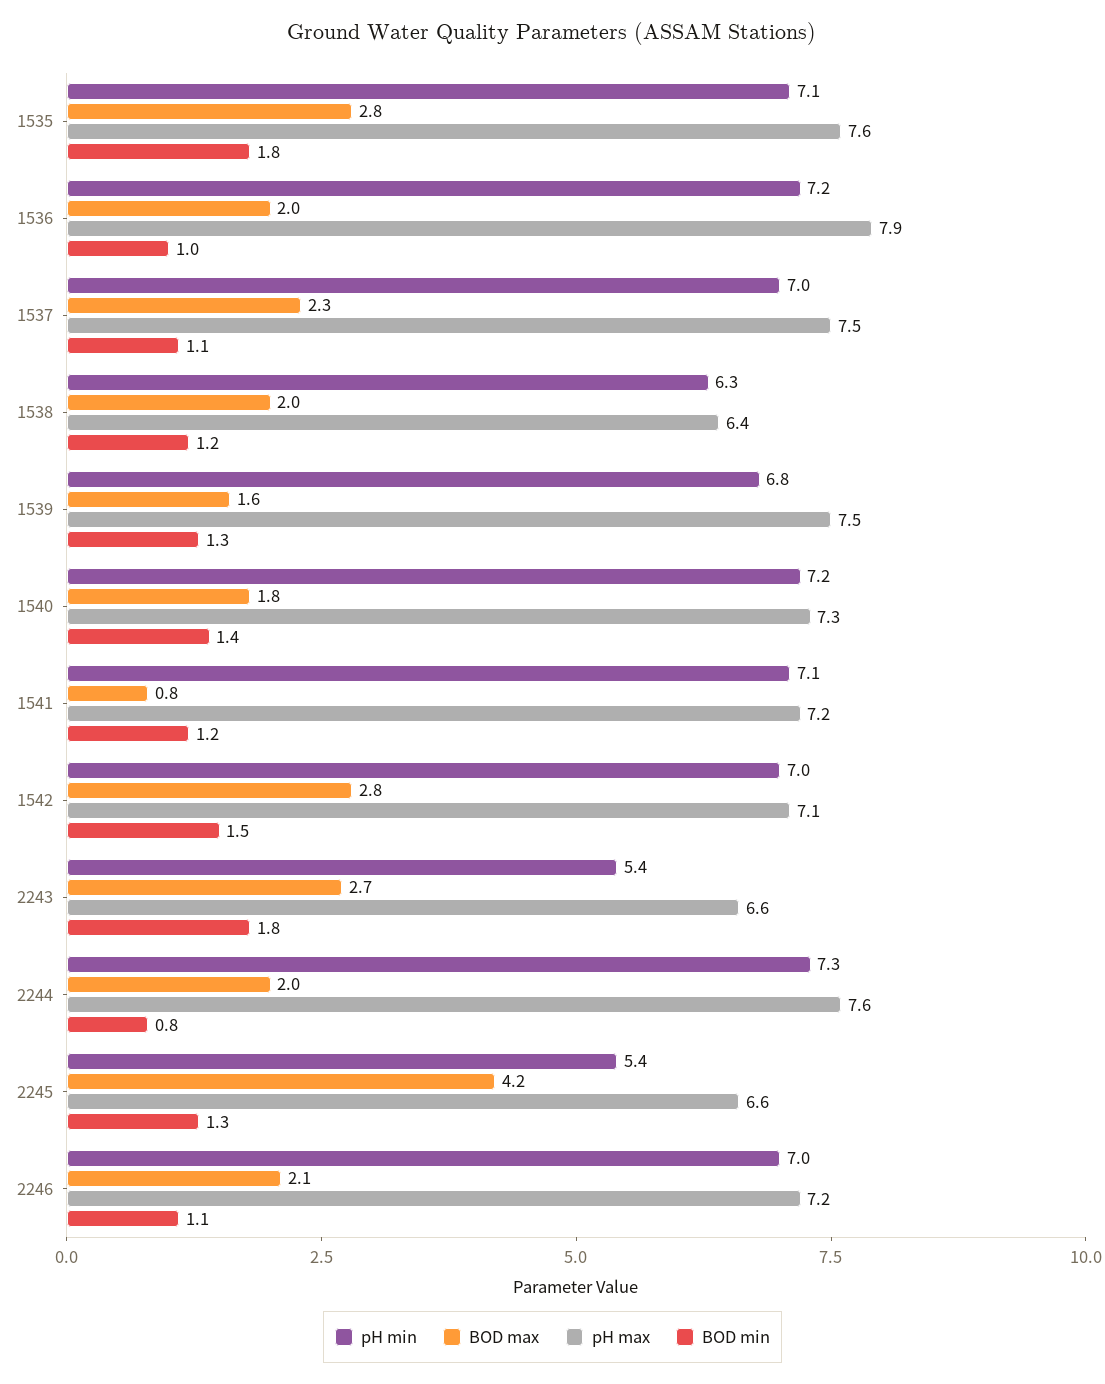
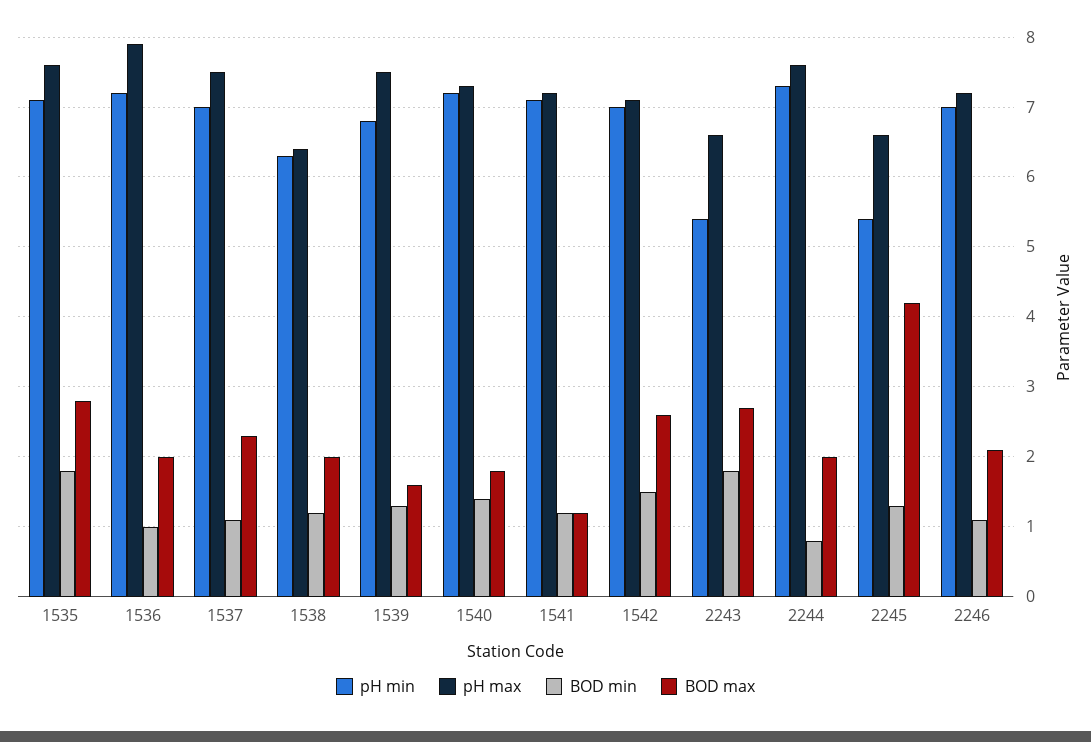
BOD max, 1541: 0.8 -> 1.2
BOD max, 1542: 2.8 -> 2.6

